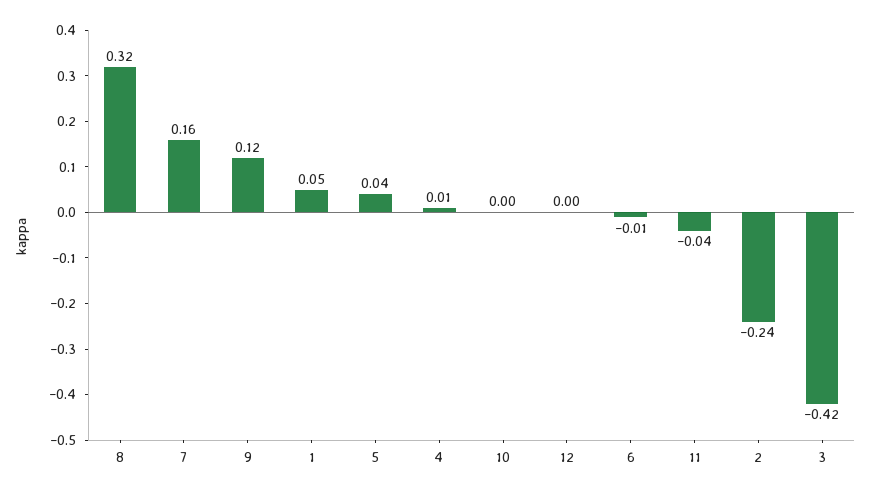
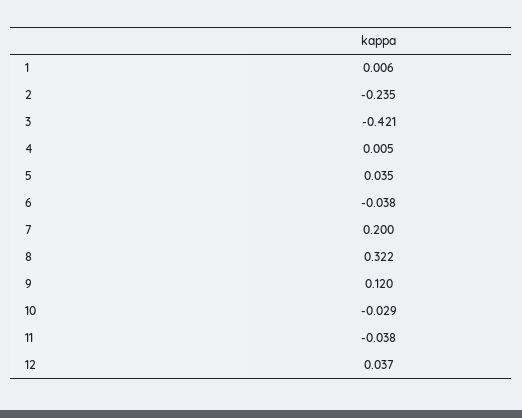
7: 0.16 -> 0.2
1: 0.05 -> 0.006
10: 0 -> -0.029
12: 0 -> 0.037
6: -0.01 -> -0.038

